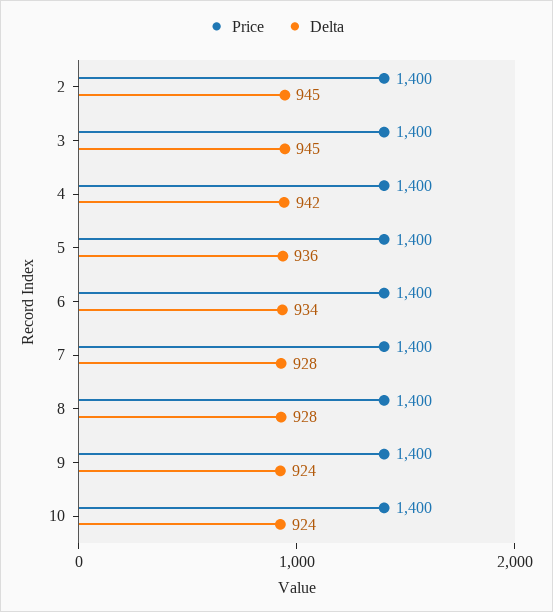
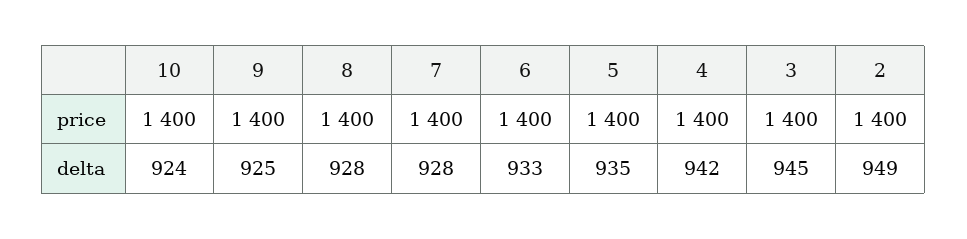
Delta, 2: 945 -> 949
Delta, 5: 936 -> 935
Delta, 6: 934 -> 933
Delta, 9: 924 -> 925

